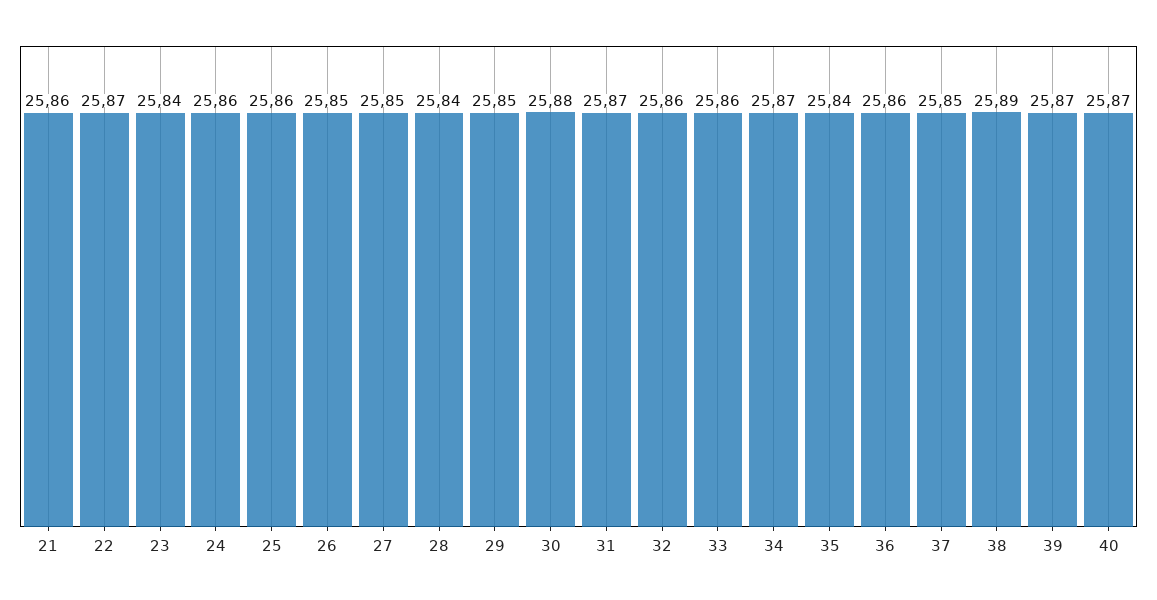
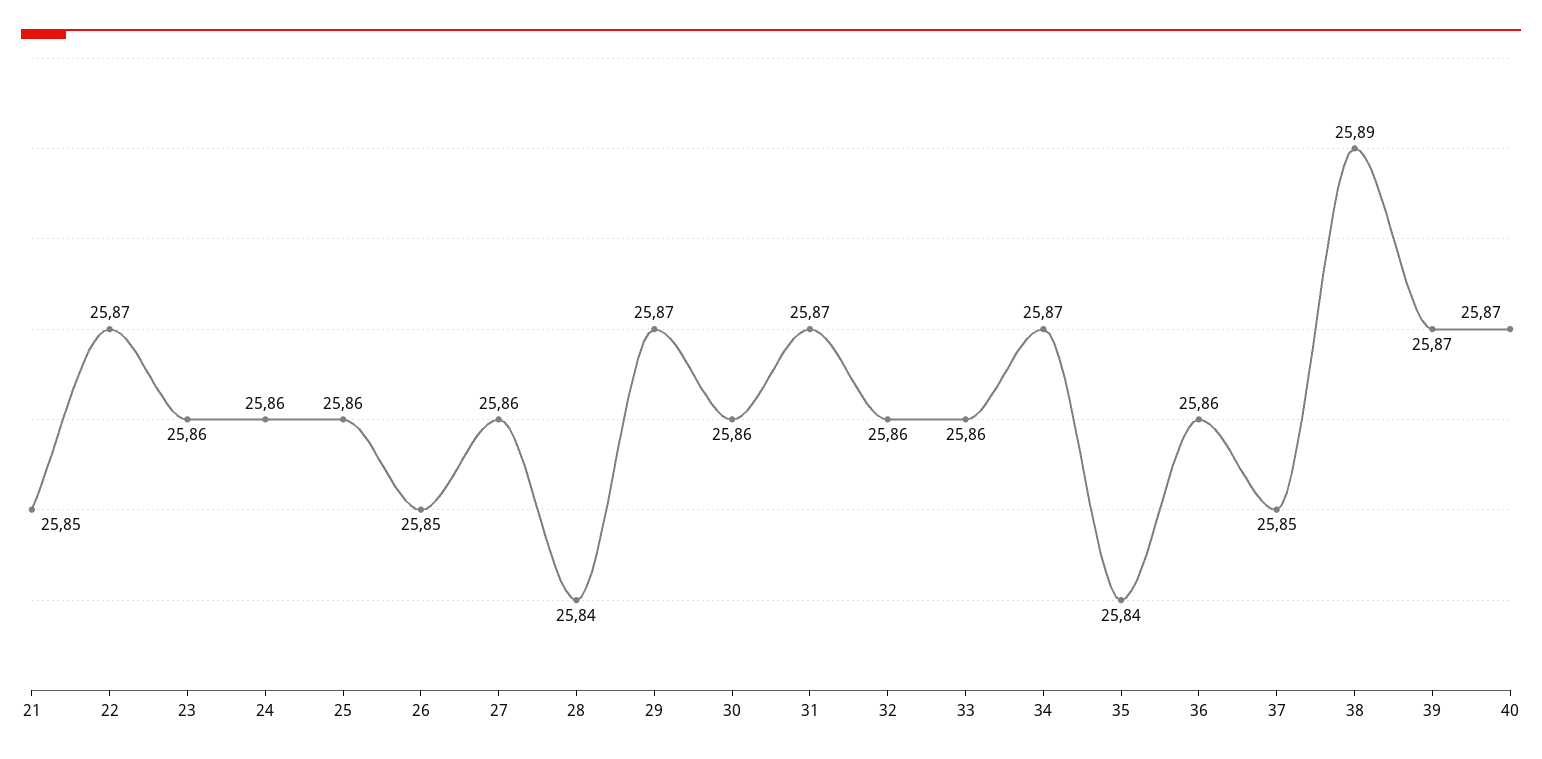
21: 25.86 -> 25.85
23: 25.84 -> 25.86
27: 25.85 -> 25.86
29: 25.85 -> 25.87
30: 25.88 -> 25.86

